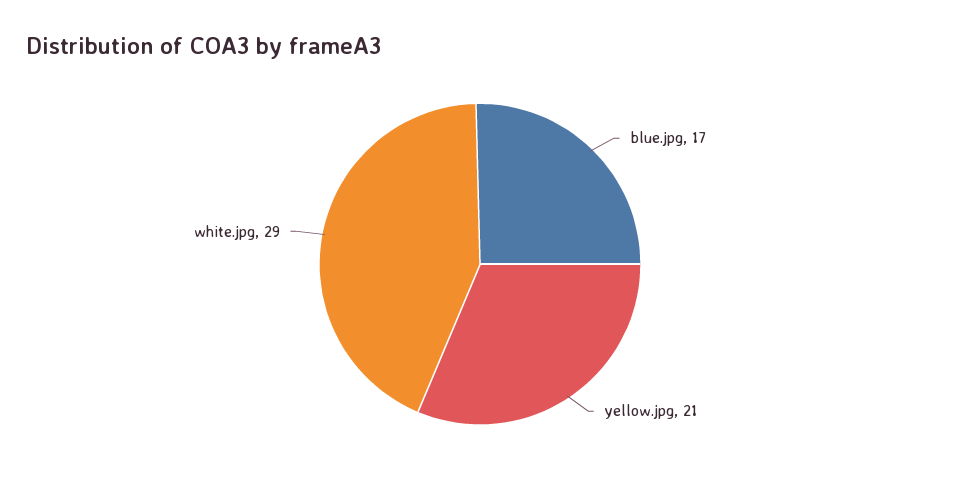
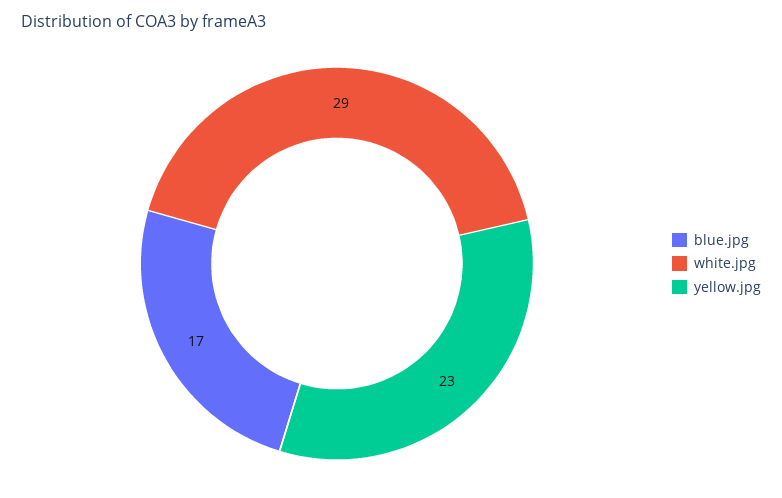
yellow.jpg: 21 -> 23

